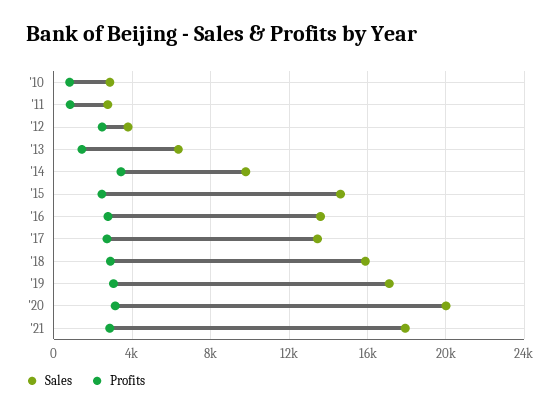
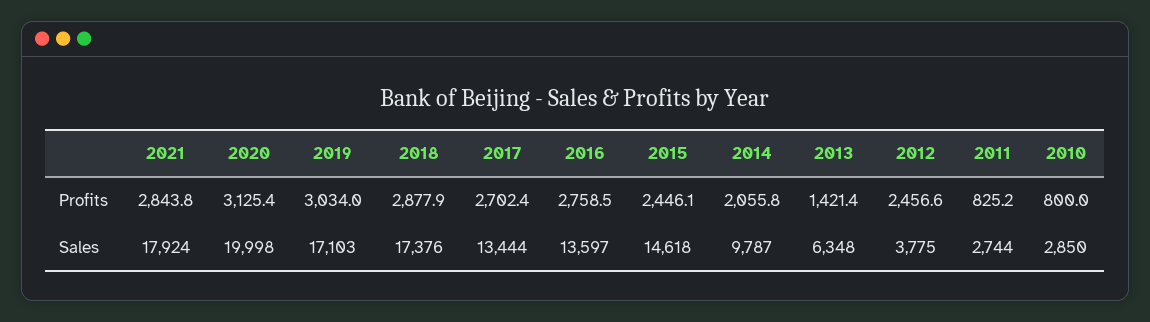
Profits, '14: 3500 -> 2055.8
Sales, '18: 16000 -> 17376

